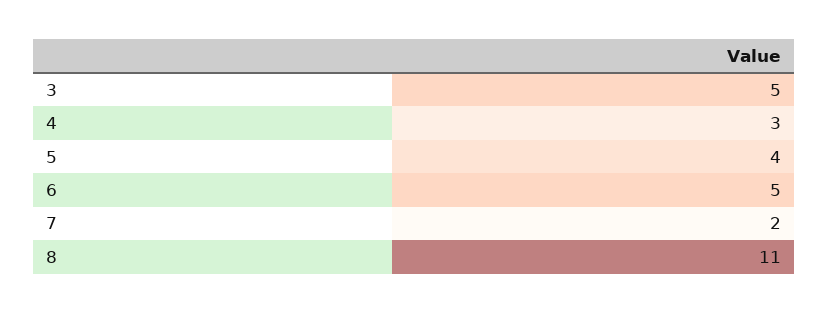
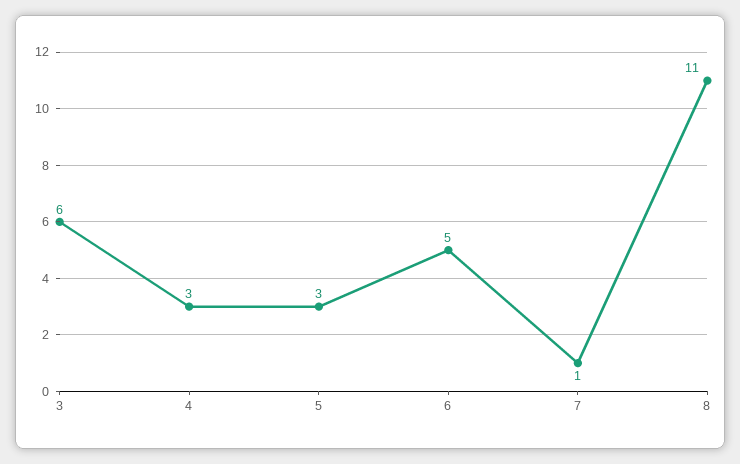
3: 5 -> 6
5: 4 -> 3
7: 2 -> 1

